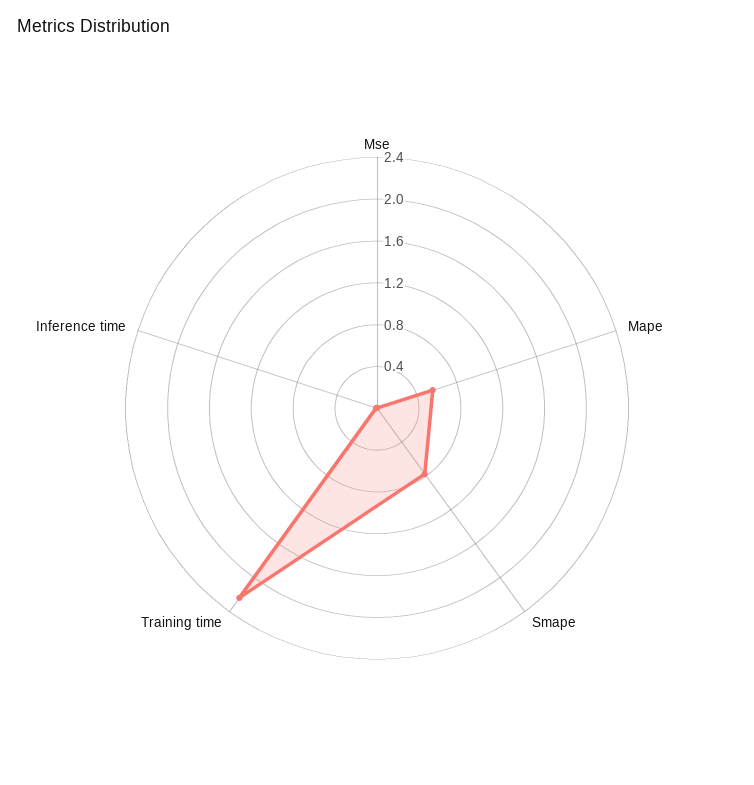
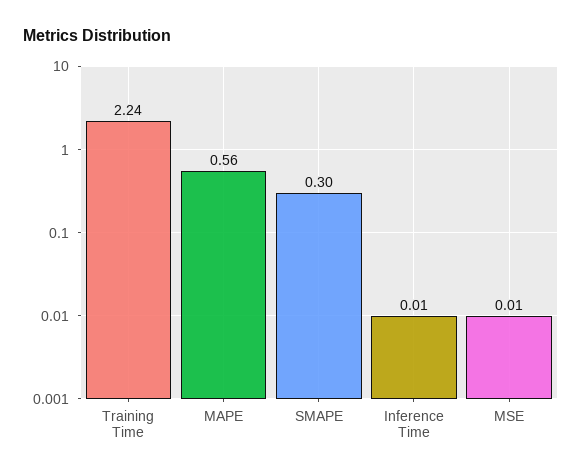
Smape: 0.8 -> 0.3

